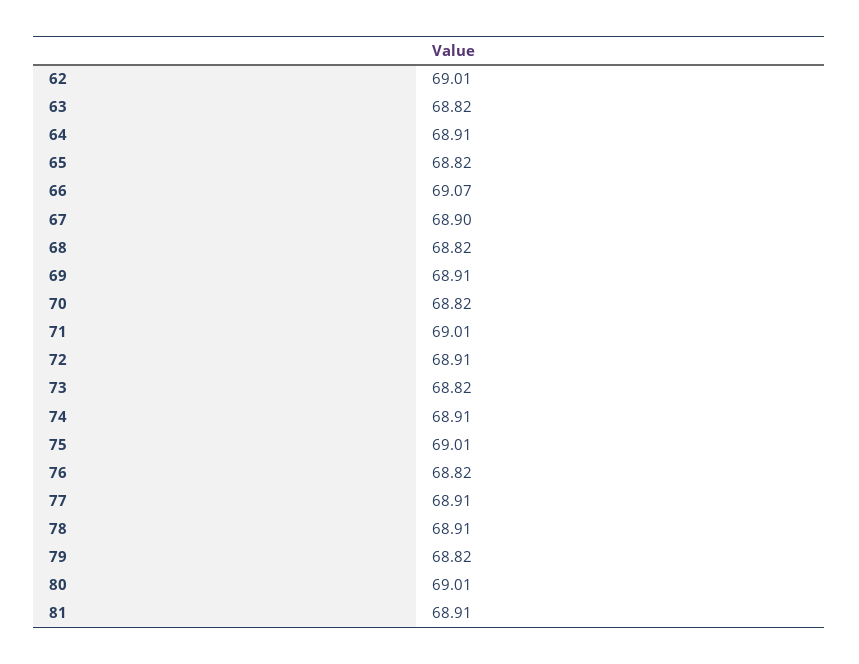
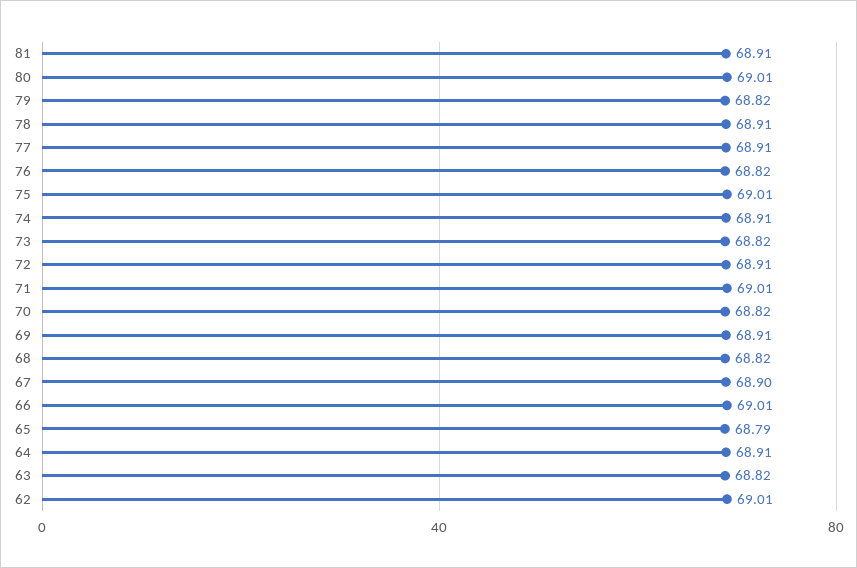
65: 68.82 -> 68.79
66: 69.07 -> 69.01

